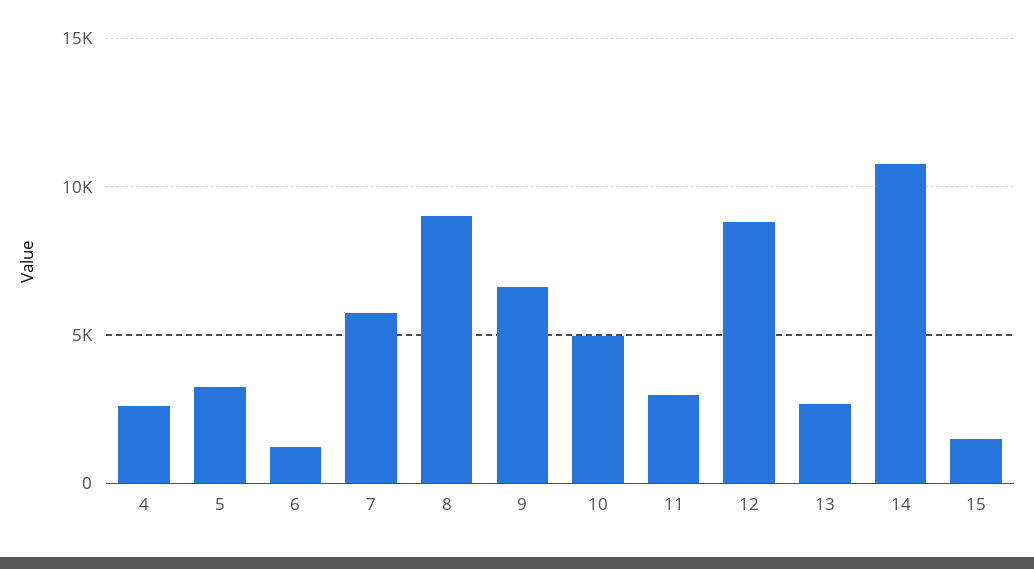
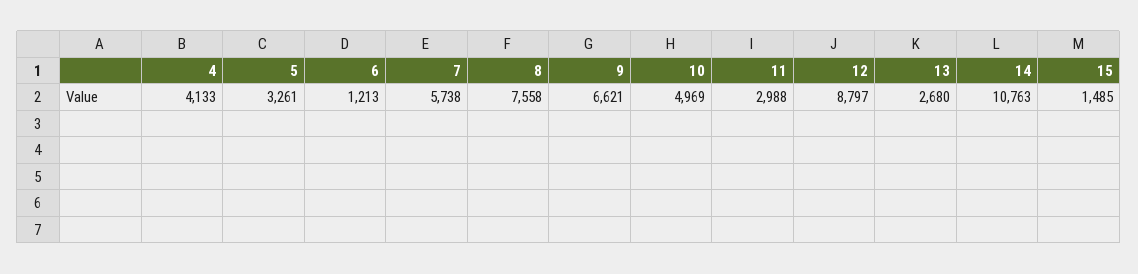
4: 2500 -> 4133
8: 9000 -> 7558

